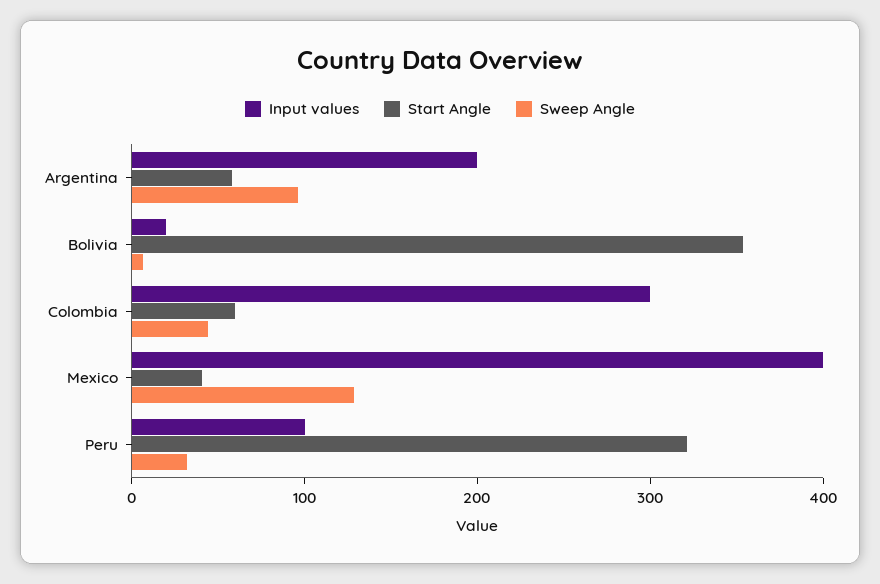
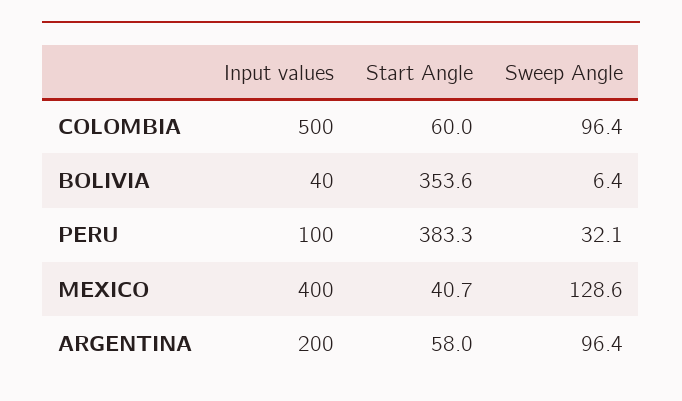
Input values, Bolivia: 20 -> 40
Input values, Colombia: 300 -> 500
Sweep Angle, Colombia: 40 -> 96.4
Start Angle, Peru: 320 -> 383.3

